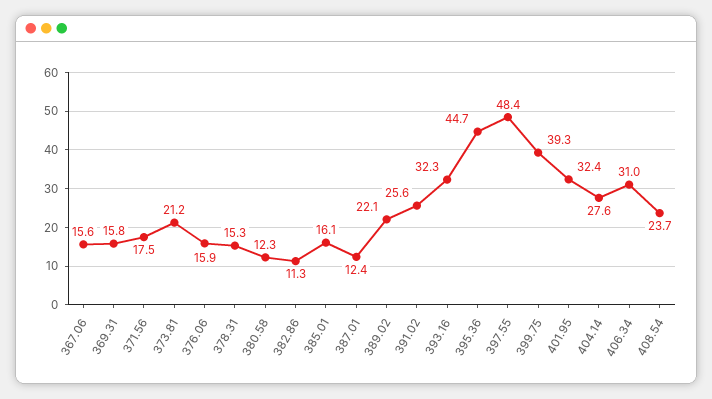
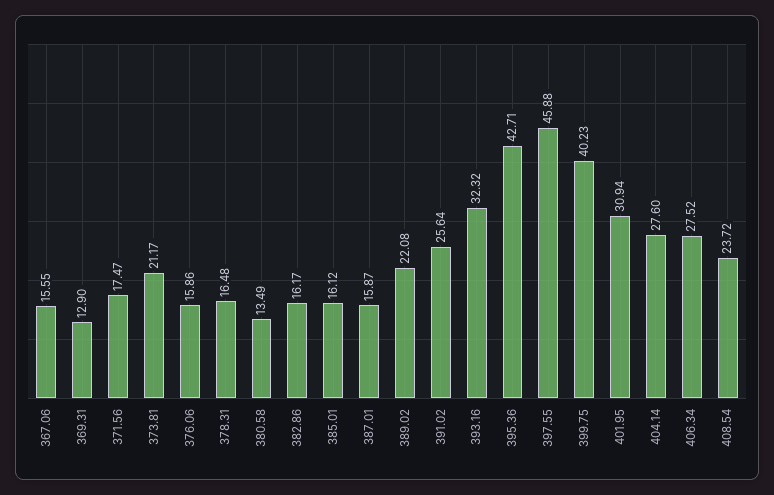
369.31: 15.8 -> 12.9
378.31: 15.3 -> 16.48
380.58: 12.3 -> 13.49
382.86: 11.3 -> 16.17
387.01: 12.4 -> 15.87
395.36: 44.7 -> 42.71
397.55: 48.4 -> 45.88
399.75: 39.3 -> 40.23
401.95: 32.4 -> 30.94
406.34: 31 -> 27.52

